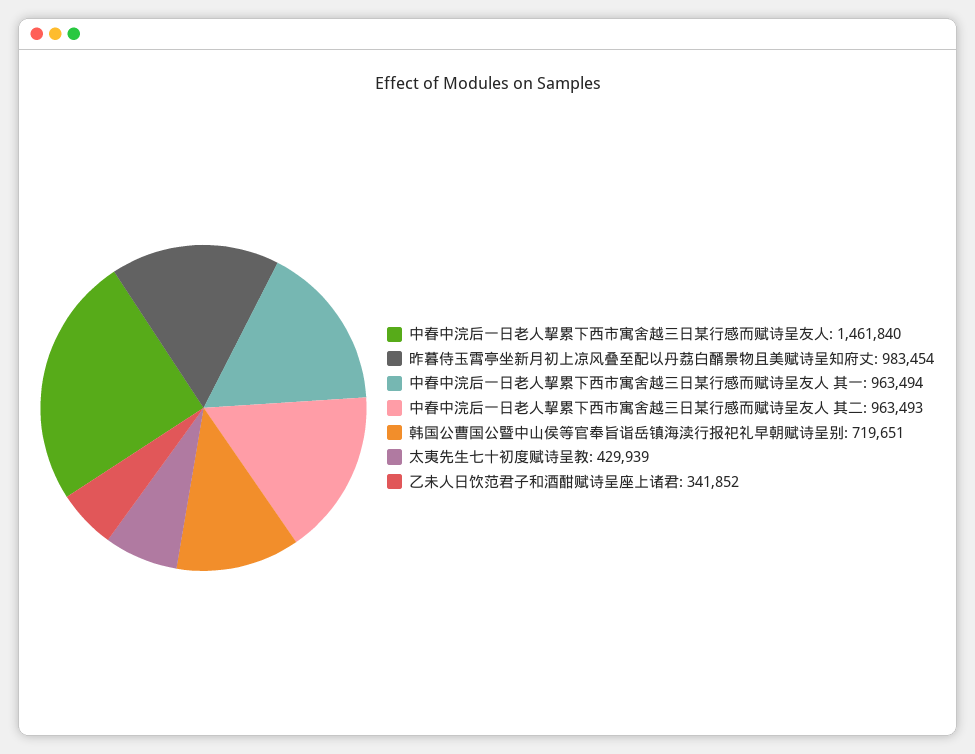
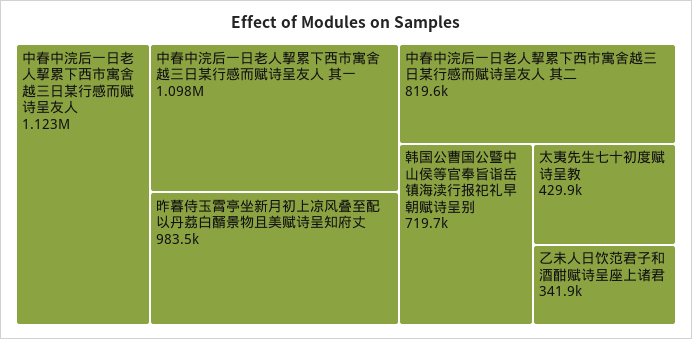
中春中浣后一日老人挈累下西市寓舍越三日某行感而赋诗呈友人: 1461840 -> 1123000
中春中浣后一日老人挈累下西市寓舍越三日某行感而赋诗呈友人 其一: 963494 -> 1098000
中春中浣后一日老人挈累下西市寓舍越三日某行感而赋诗呈友人 其二: 963493 -> 819600

